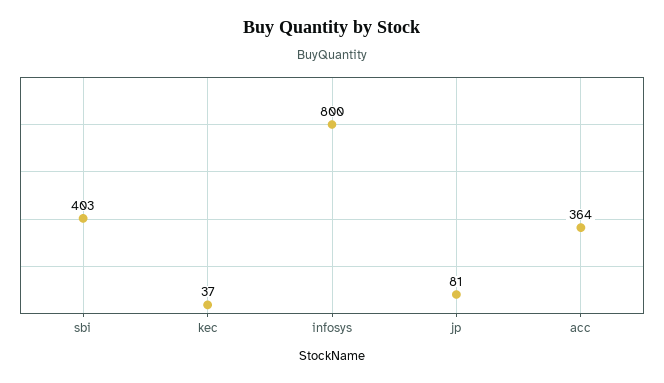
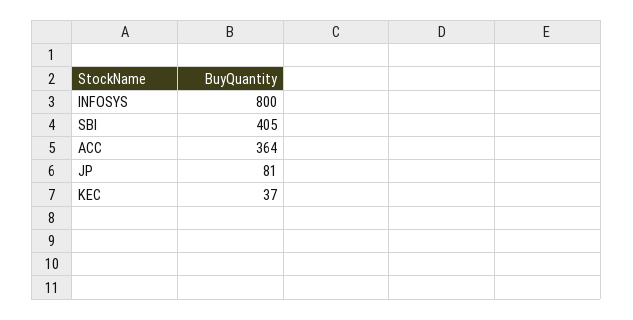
sbi: 403 -> 405

